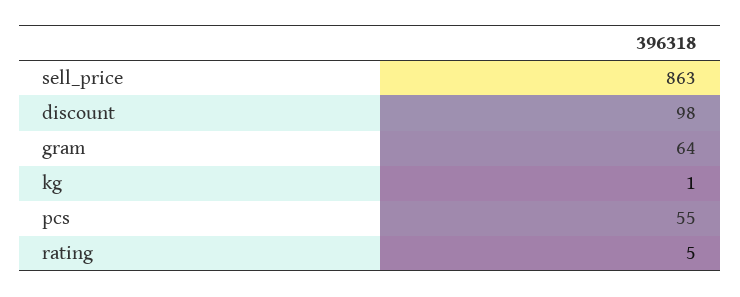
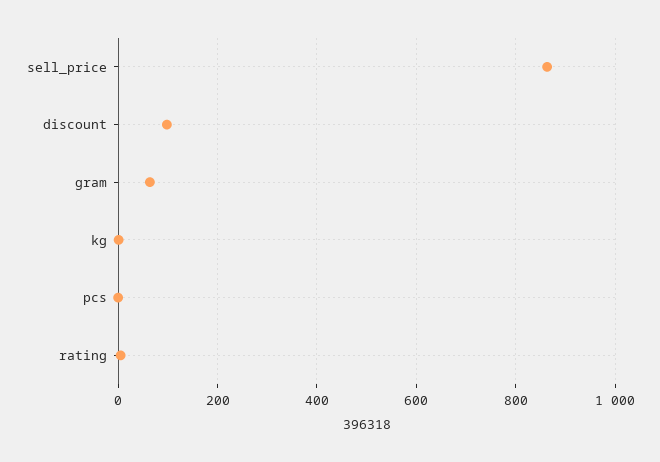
pcs: 55 -> 0

